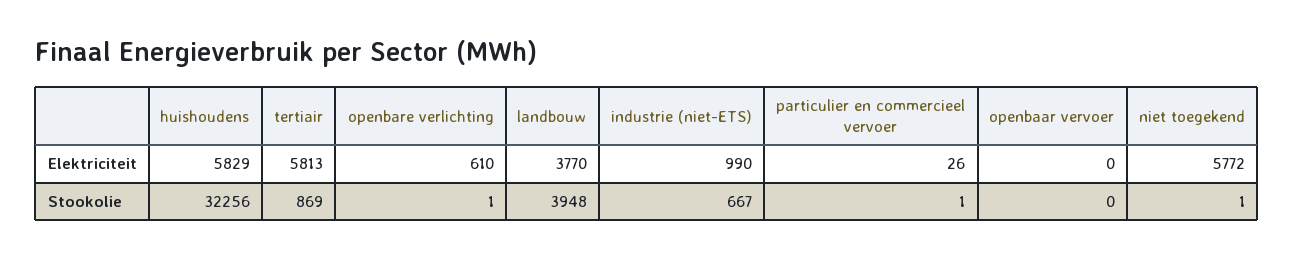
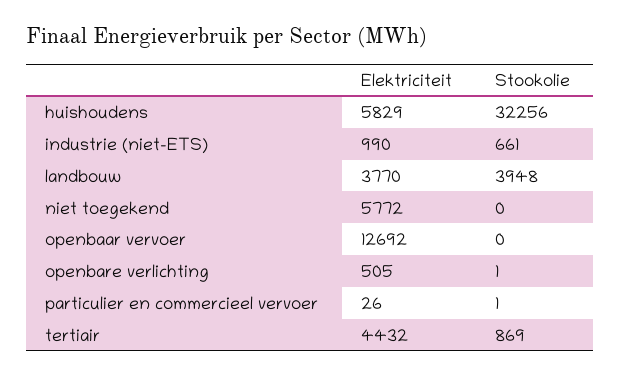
tertiair, Elektriciteit: 5813 -> 4432
openbare verlichting, Elektriciteit: 610 -> 505
openbaar vervoer, Elektriciteit: 0 -> 12692
industrie (niet-ETS), Stookolie: 667 -> 661
niet toegekend, Stookolie: 1 -> 0

